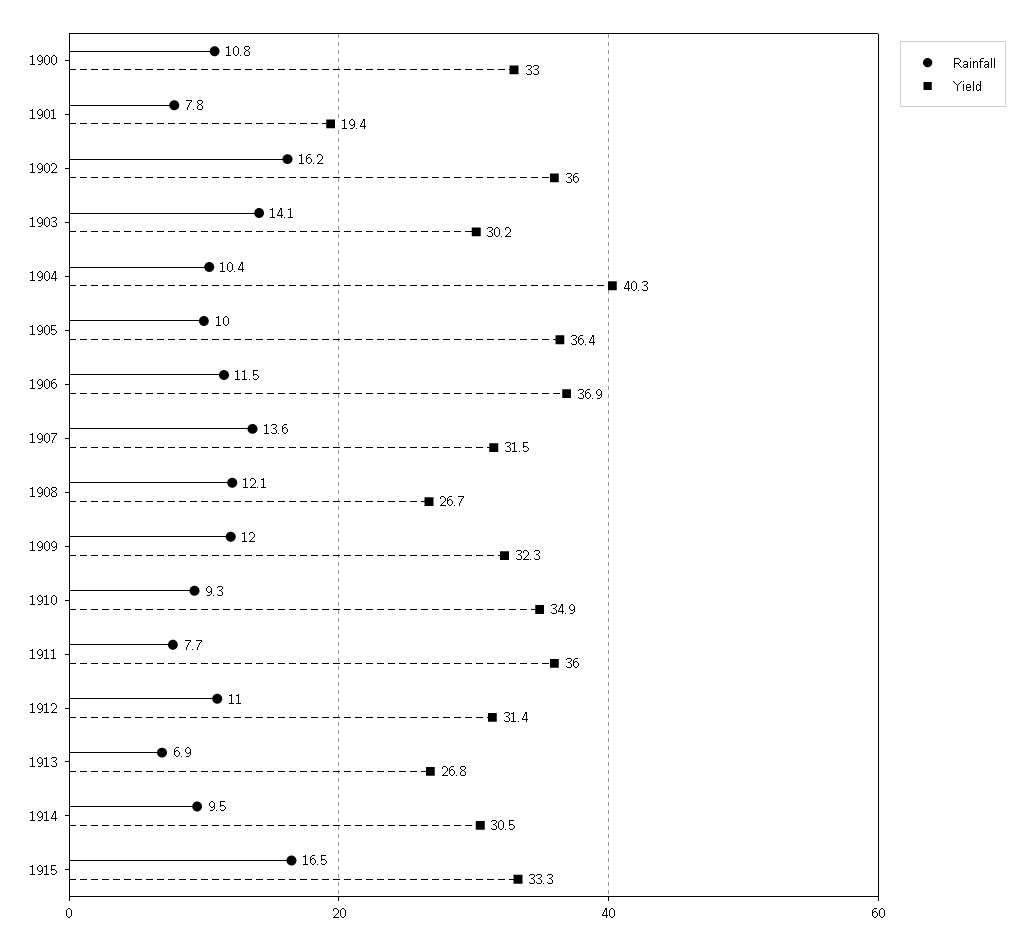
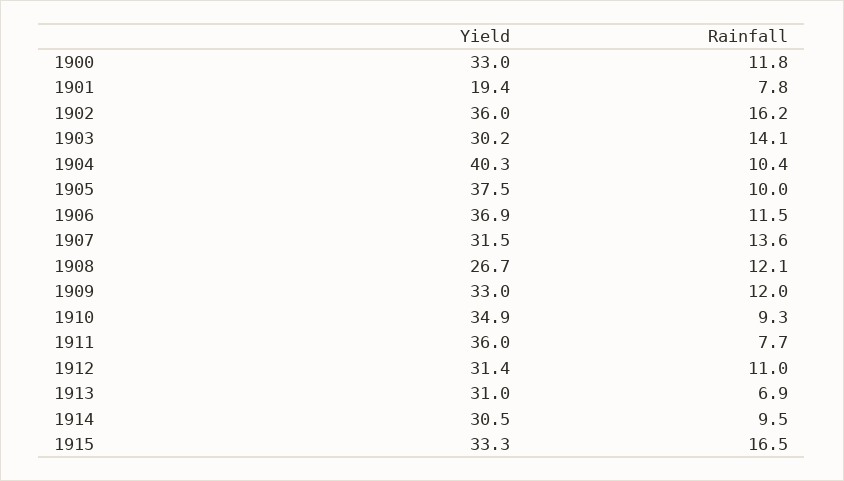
Rainfall, 1900: 10.8 -> 11.8
Yield, 1905: 36.4 -> 37.5
Yield, 1909: 32.3 -> 33
Yield, 1913: 26.8 -> 31

